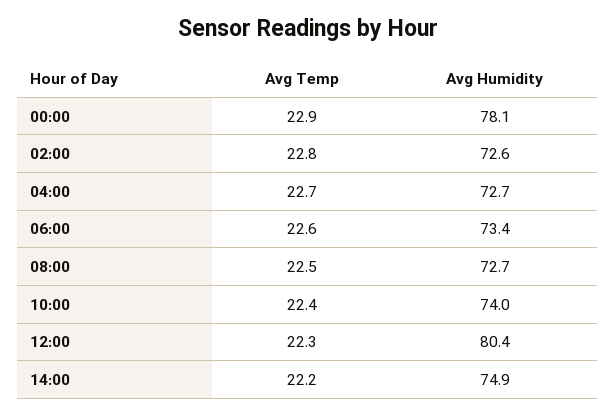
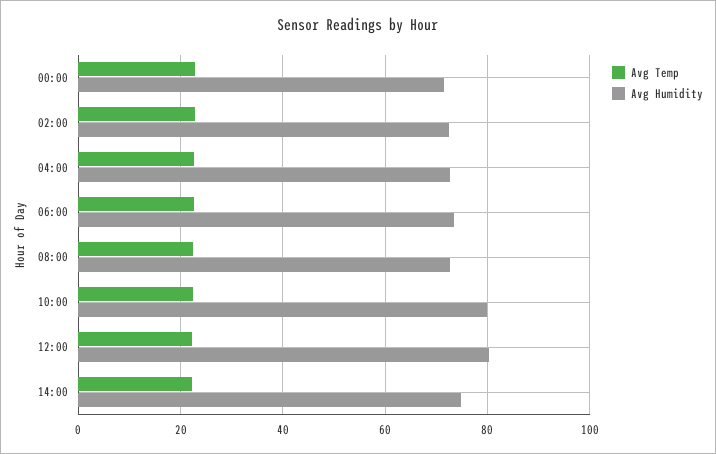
Avg Humidity, 00:00: 78.1 -> 72
Avg Humidity, 10:00: 74 -> 80

